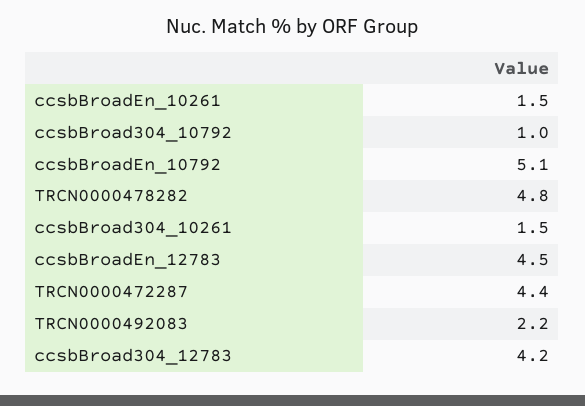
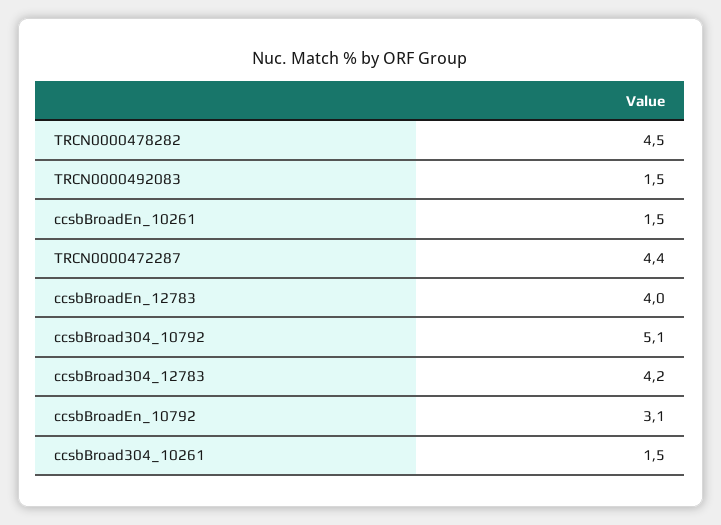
ccsbBroad304_10792: 1 -> 5.1
ccsbBroadEn_10792: 5.1 -> 3.1
TRCN0000478282: 4.8 -> 4.5
ccsbBroadEn_12783: 4.5 -> 4
TRCN0000492083: 2.2 -> 1.5

